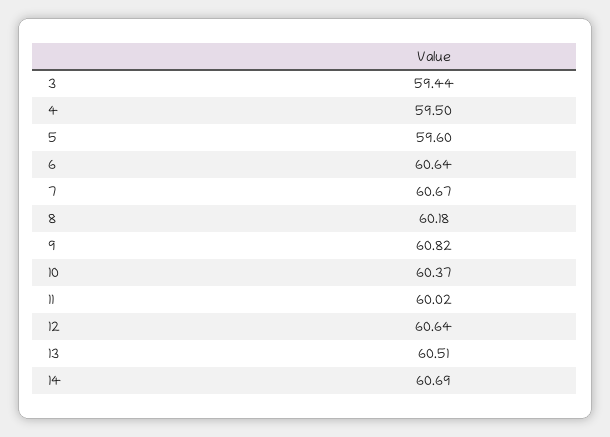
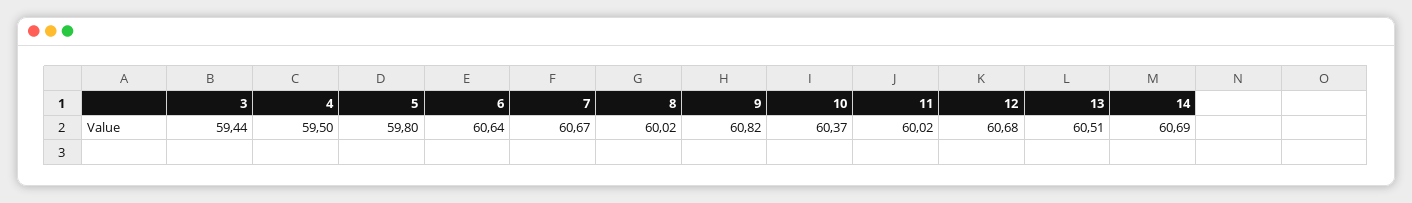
5: 59.6 -> 59.8
8: 60.18 -> 60.02
12: 60.64 -> 60.68

